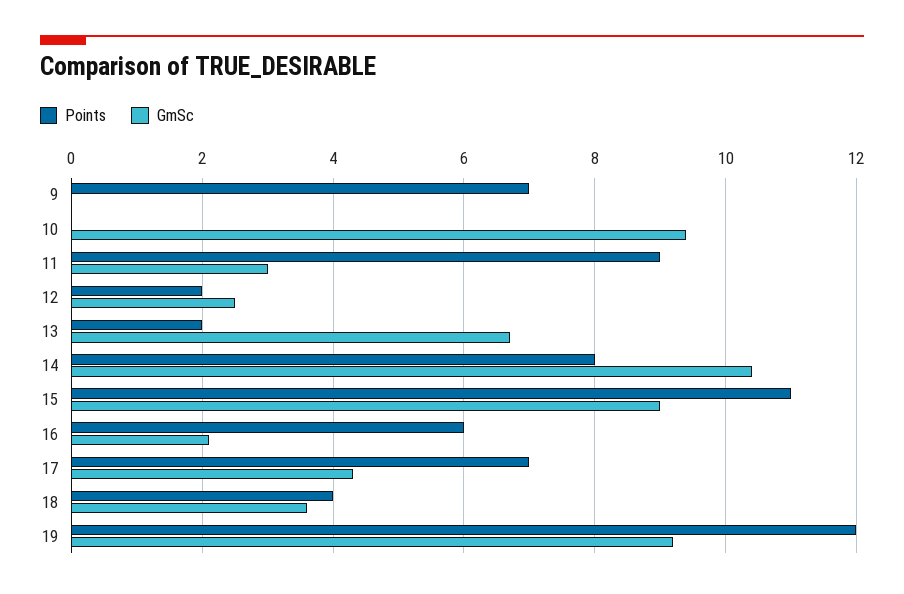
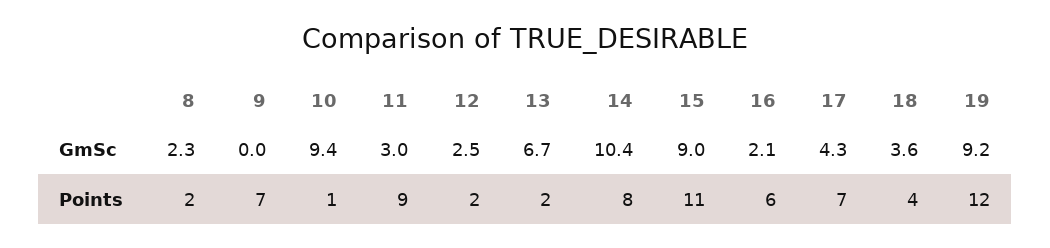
Points, 10: 0 -> 1
GmSc, 8: none -> 2.3
Points, 8: none -> 2

